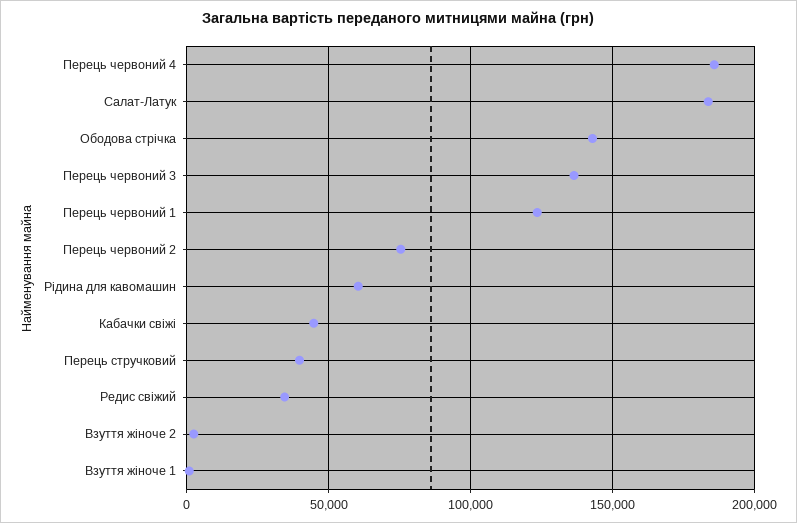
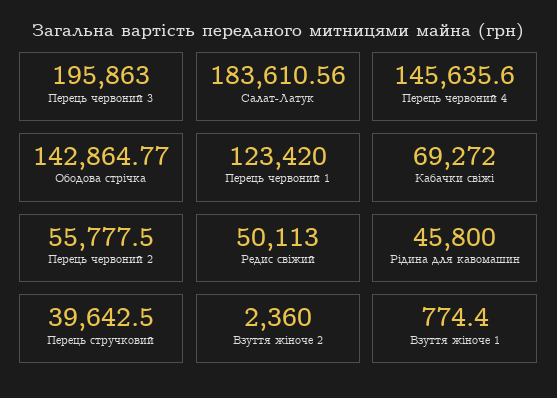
Перець червоний 4: 185000 -> 145635.6
Перець червоний 3: 135000 -> 195863
Перець червоний 2: 75000 -> 55777.5
Рідина для кавомашин: 60000 -> 45800
Кабачки свіжі: 45000 -> 69272
Редис свіжий: 35000 -> 50113

